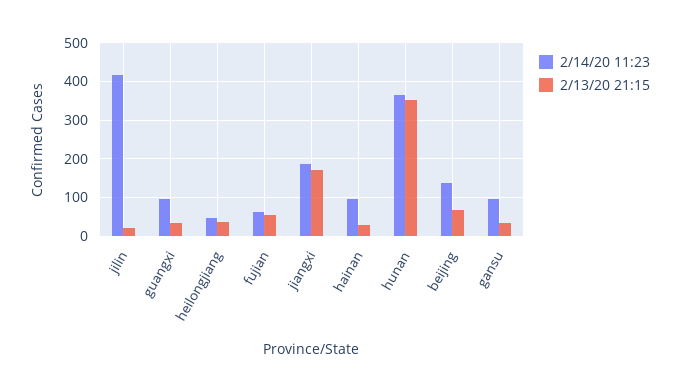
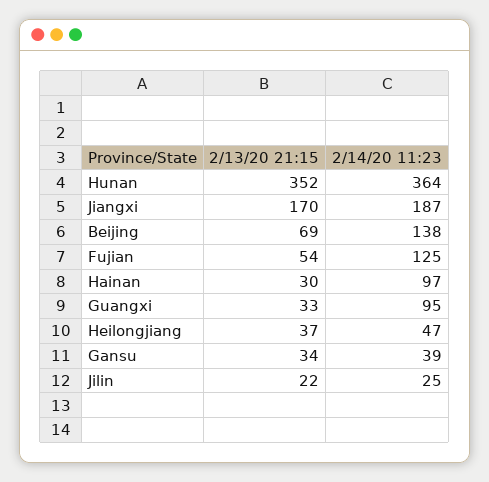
2/14/20 11:23, jilin: 420 -> 25
2/14/20 11:23, fujian: 60 -> 125
2/14/20 11:23, gansu: 100 -> 39

